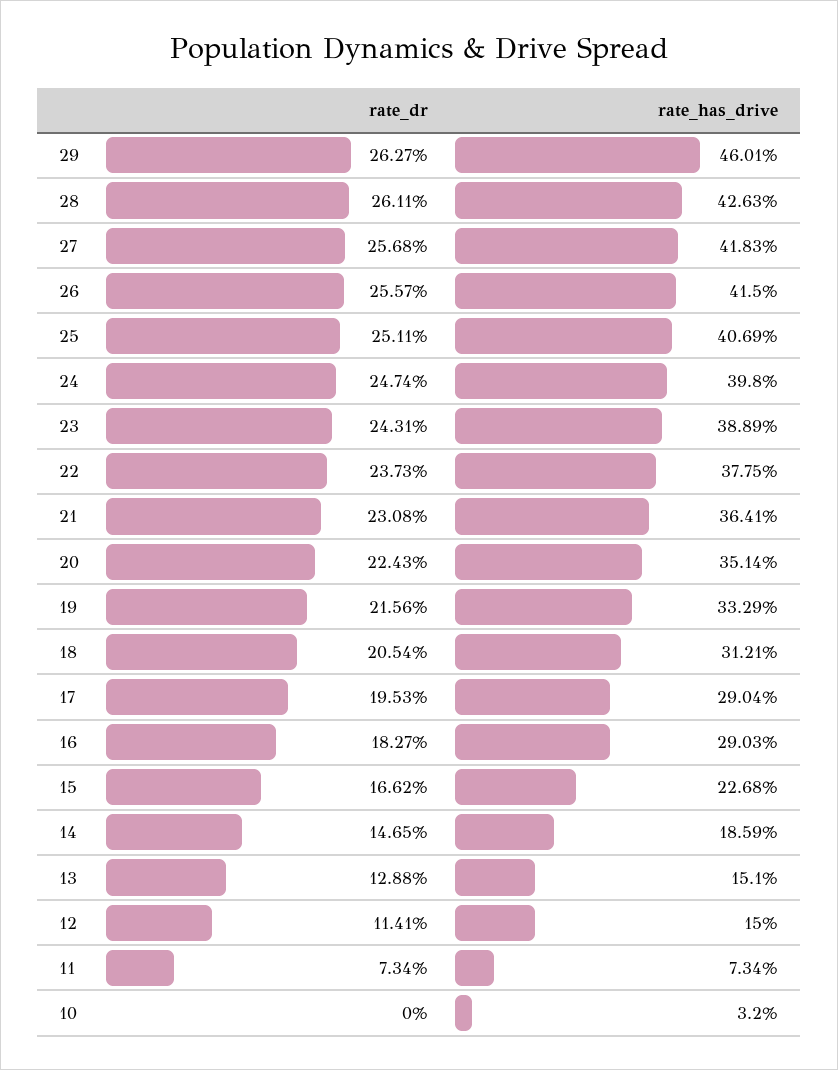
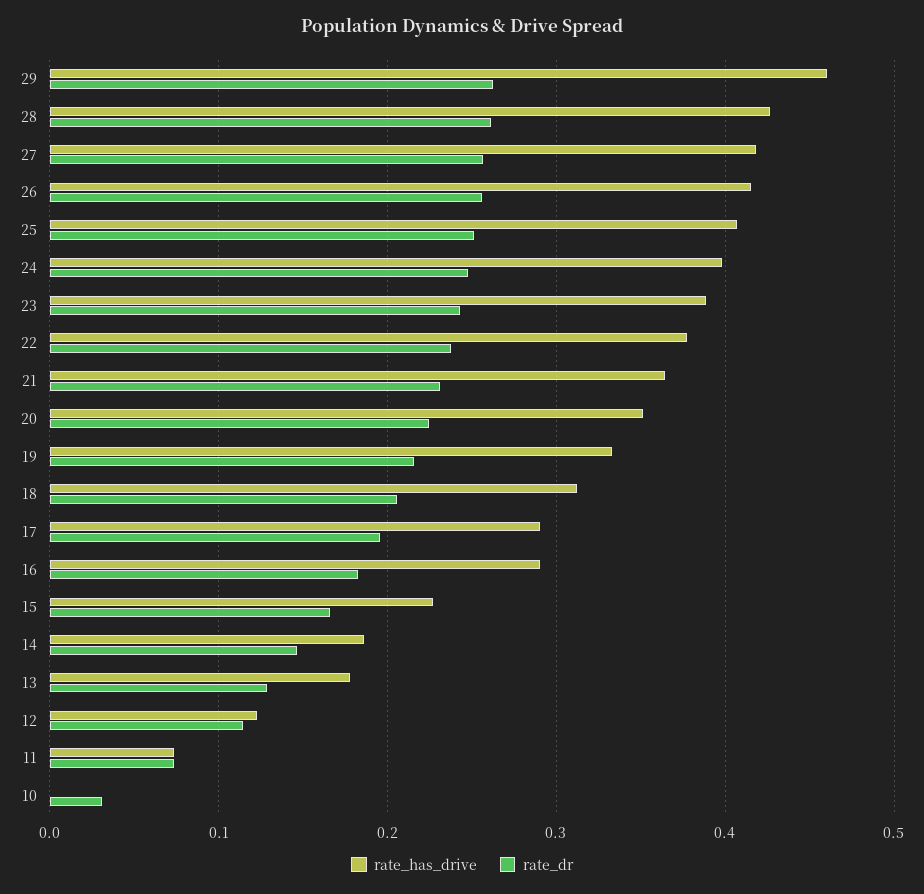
rate_has_drive, 13: 0.151 -> 0.18
rate_has_drive, 12: 0.15 -> 0.12
rate_dr, 10: 0 -> 0.03
rate_has_drive, 10: 0.032 -> 0

